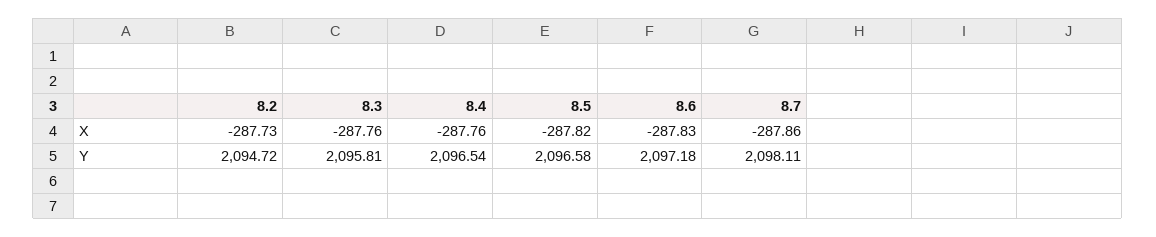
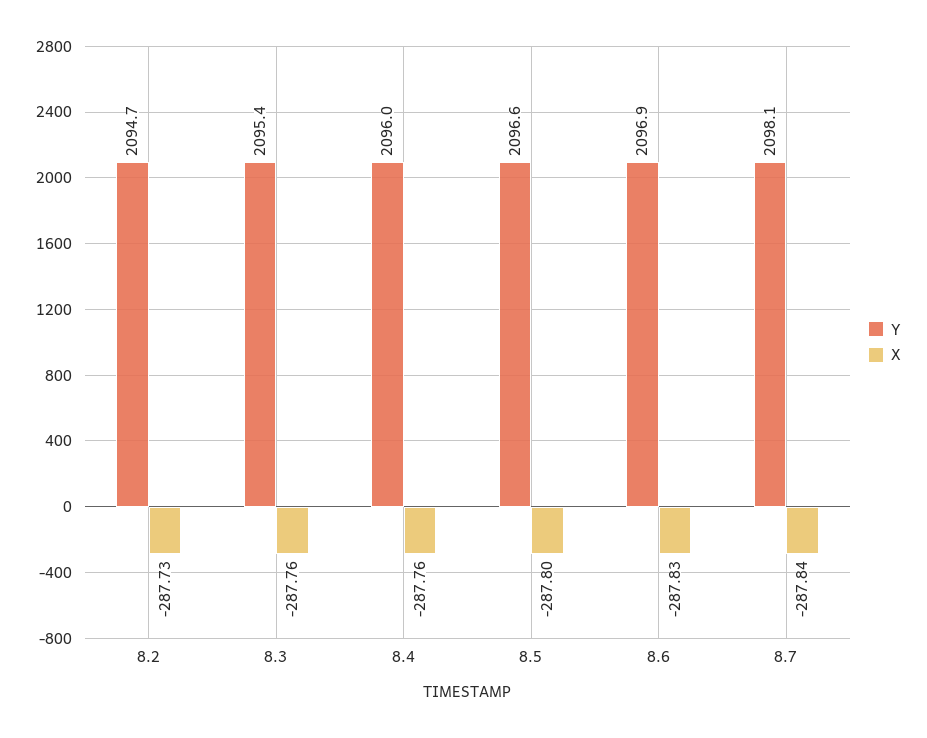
X, 8.5: -287.82 -> -287.8
X, 8.7: -287.86 -> -287.84
Y, 8.3: 2095.81 -> 2095.4
Y, 8.4: 2096.54 -> 2096
Y, 8.6: 2097.18 -> 2096.9

